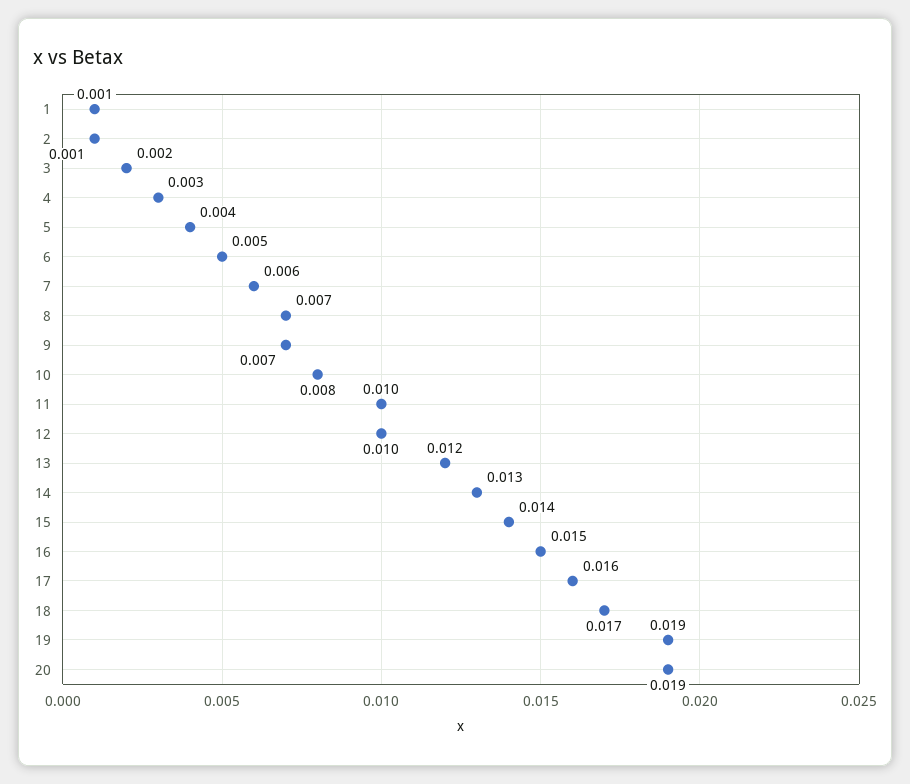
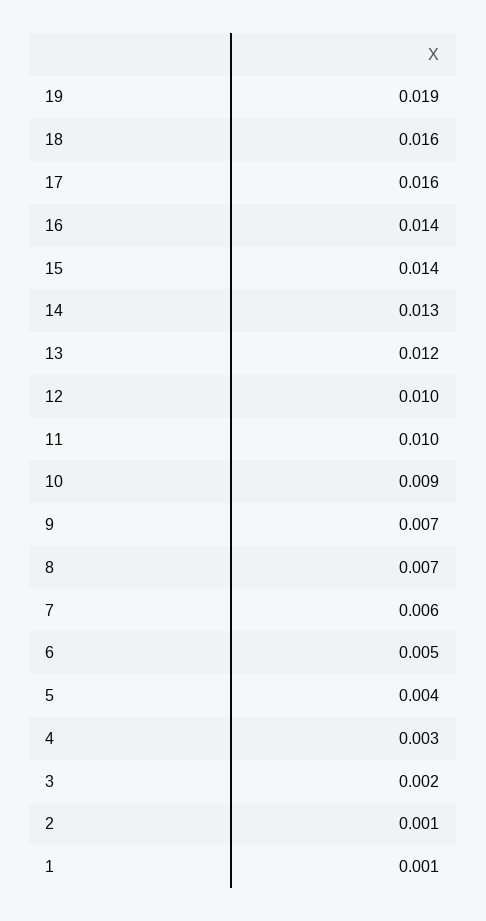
10: 0.008 -> 0.009
16: 0.015 -> 0.014
18: 0.017 -> 0.016
20: 0.019 -> none

